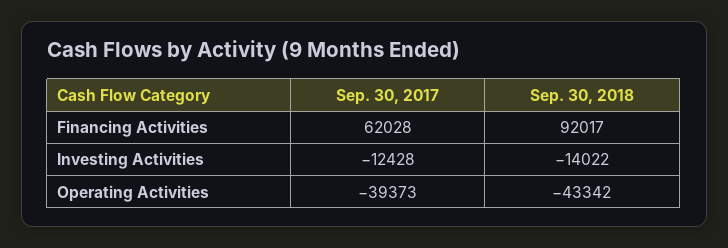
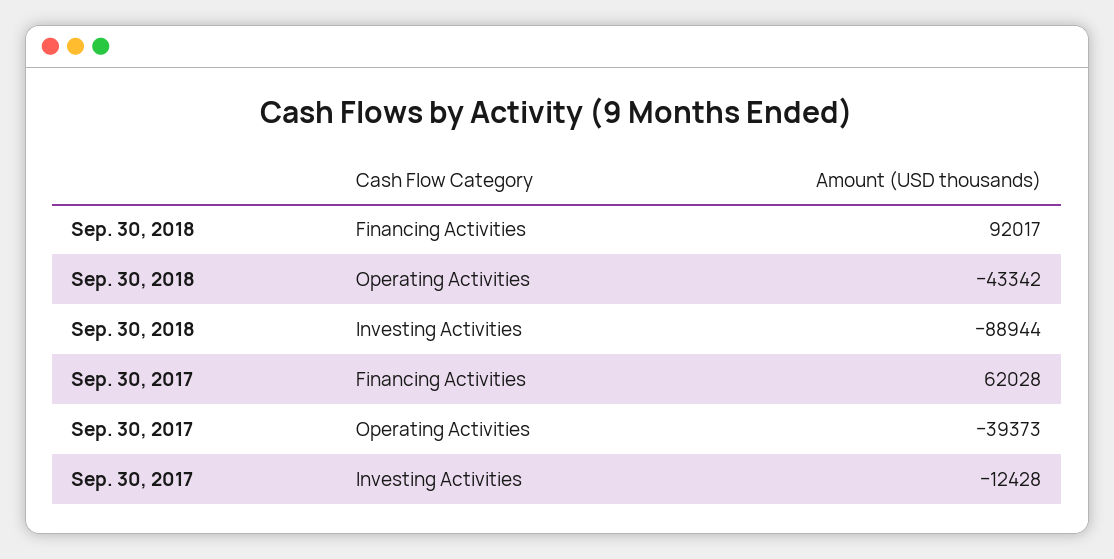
Sep. 30, 2018, Investing Activities: -14022 -> -88944

